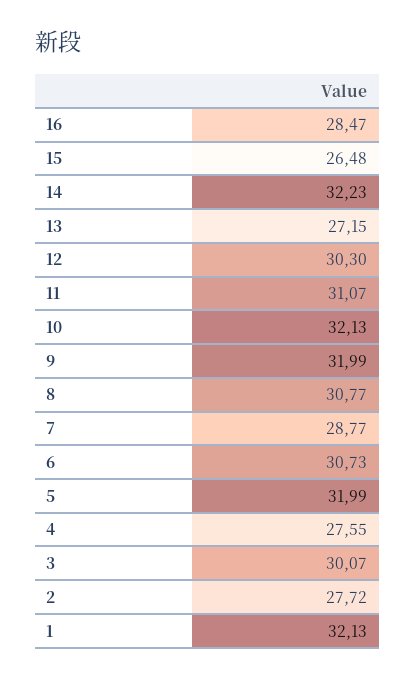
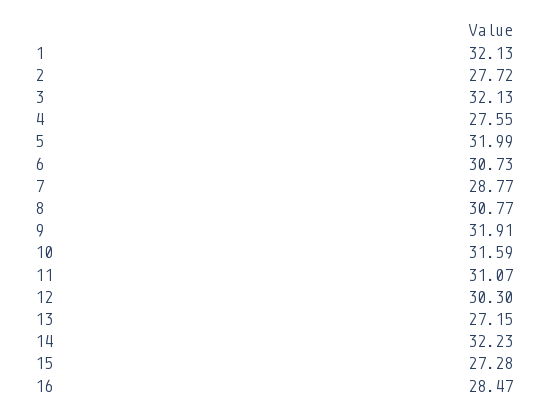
15: 26.48 -> 27.28
10: 32.13 -> 31.59
9: 31.99 -> 31.91
3: 30.07 -> 32.13

